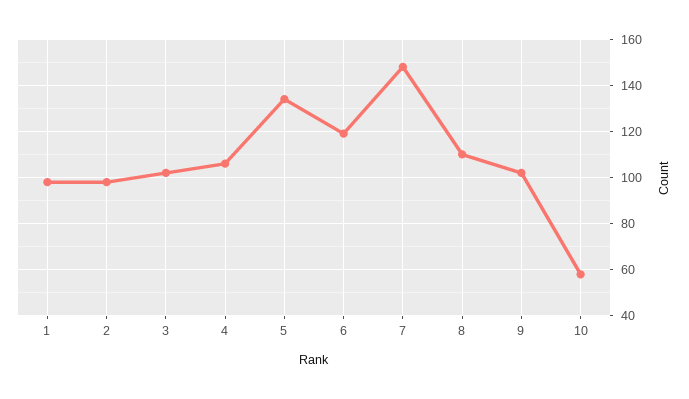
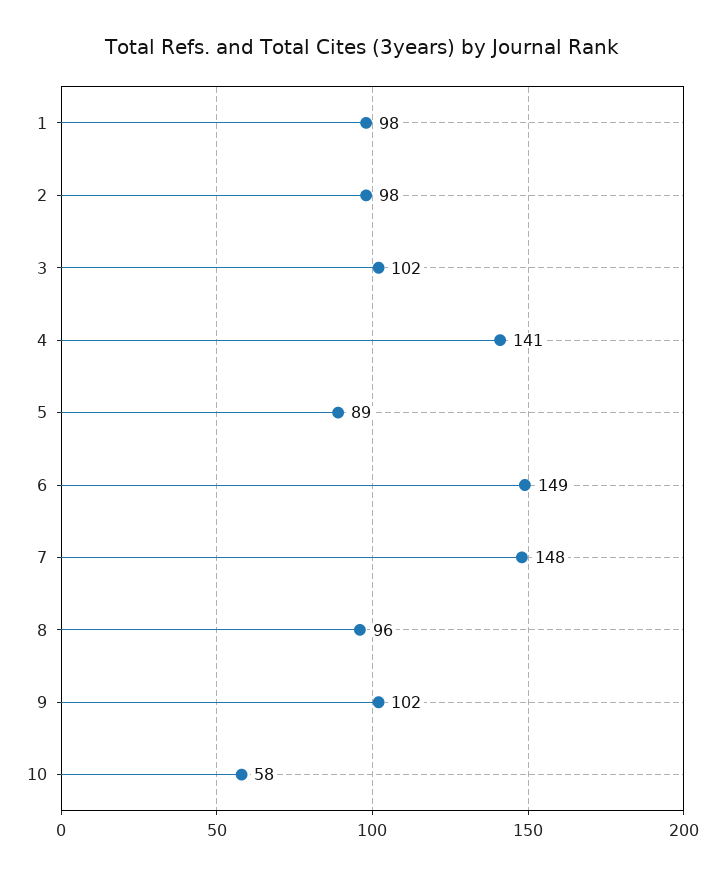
4: 105 -> 141
5: 135 -> 89
6: 120 -> 149
8: 110 -> 96

